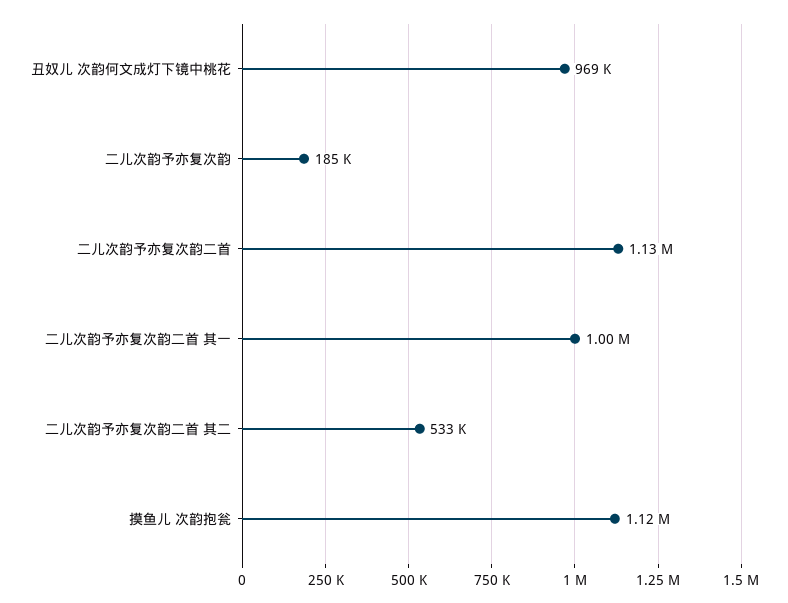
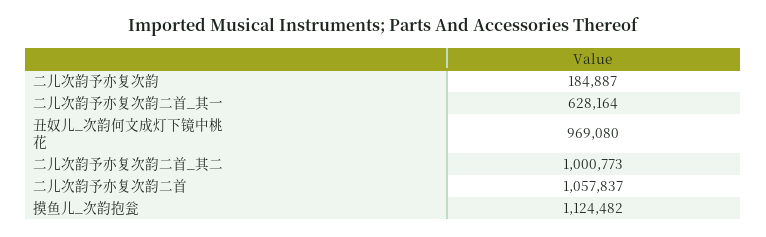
二儿次韵予亦复次韵二首: 1130000 -> 1057837
二儿次韵予亦复次韵二首 其一: 1000000 -> 628164
二儿次韵予亦复次韵二首 其二: 533000 -> 1000773

